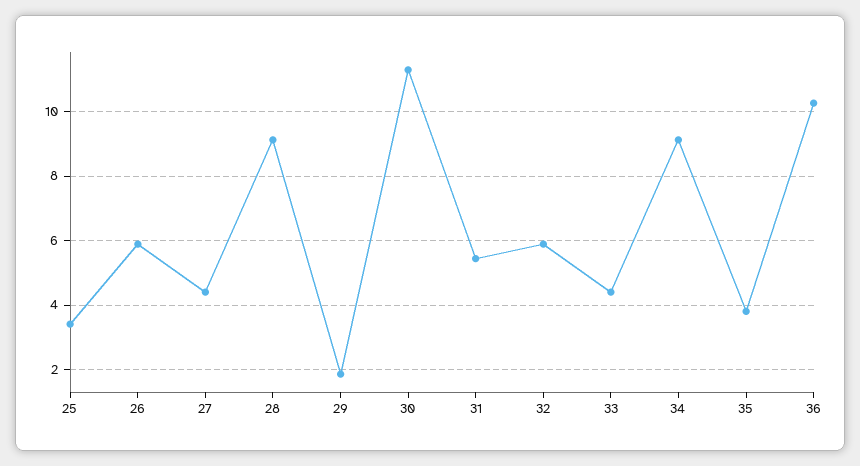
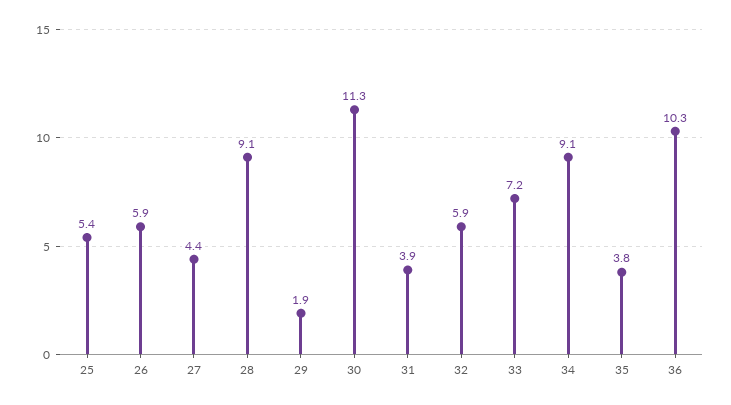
25: 3.4 -> 5.4
31: 5.4 -> 3.9
33: 4.4 -> 7.2

